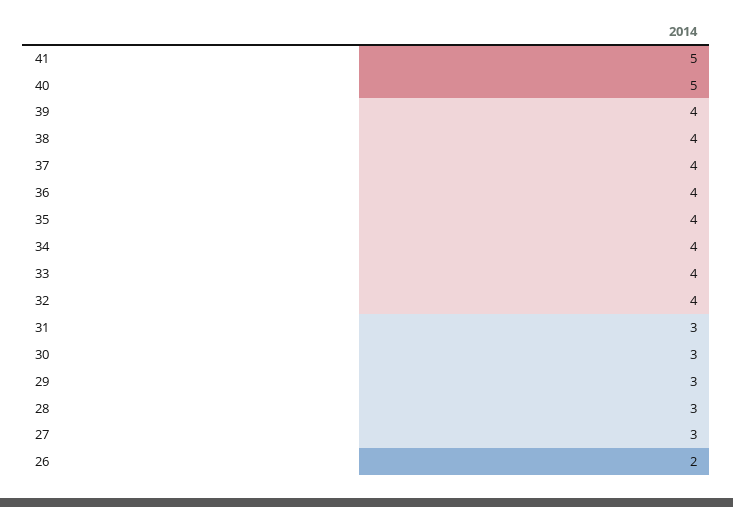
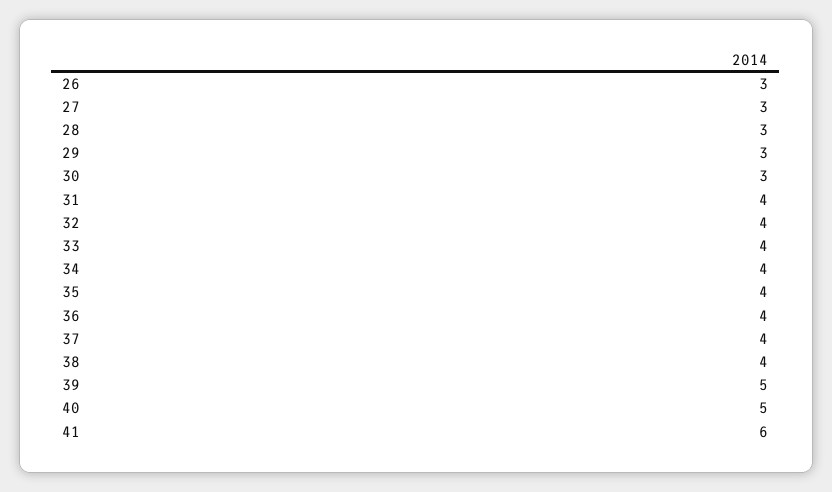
41: 5 -> 6
39: 4 -> 5
31: 3 -> 4
26: 2 -> 3

